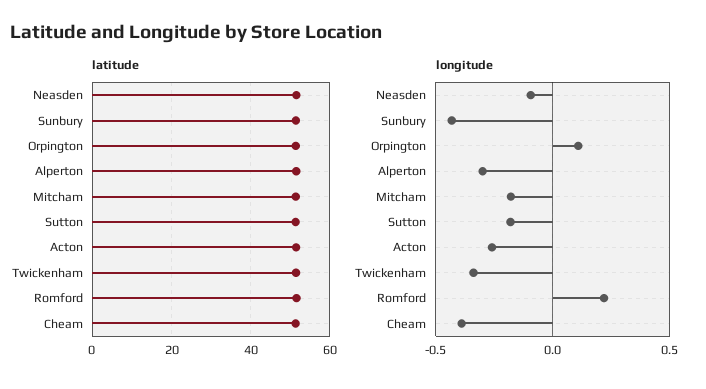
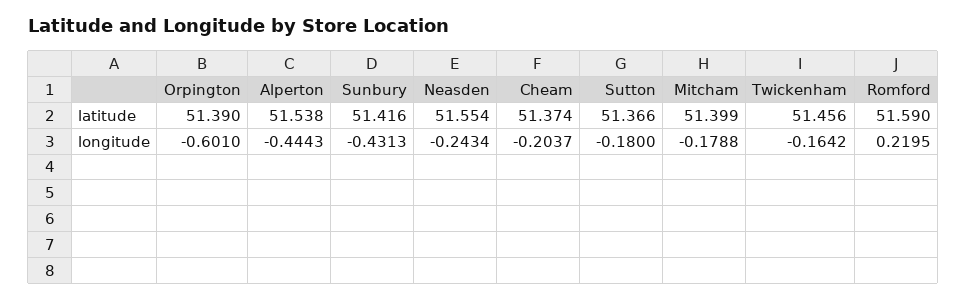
latitude, Acton: 52 -> none
longitude, Neasden: -0.1 -> -0.2434
longitude, Orpington: 0.1 -> -0.601
longitude, Alperton: -0.3 -> -0.4443
longitude, Acton: -0.25 -> none
longitude, Twickenham: -0.35 -> -0.1642
longitude, Cheam: -0.4 -> -0.2037

